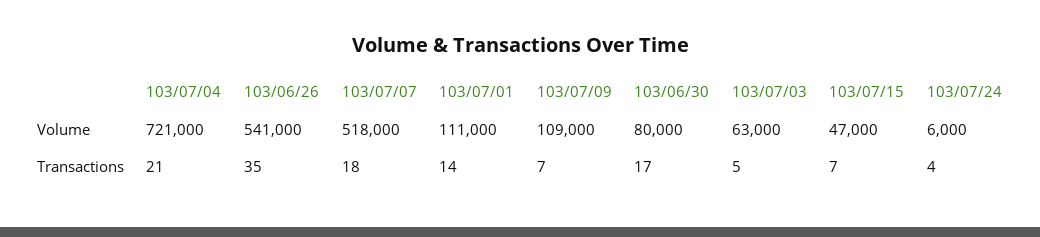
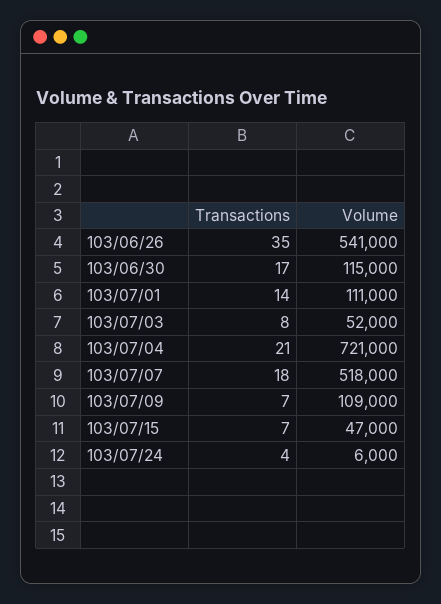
103/06/30, Volume: 80000 -> 115000
103/07/03, Volume: 63000 -> 52000
103/07/03, Transactions: 5 -> 8

